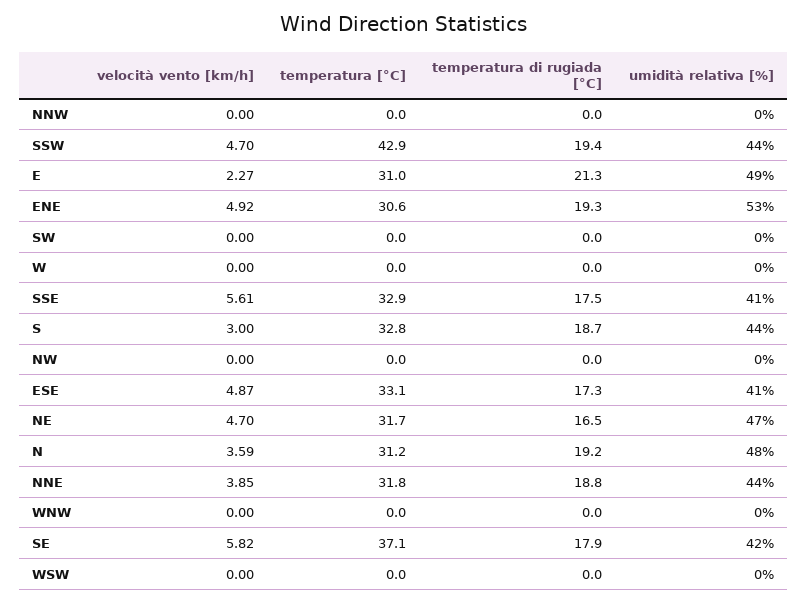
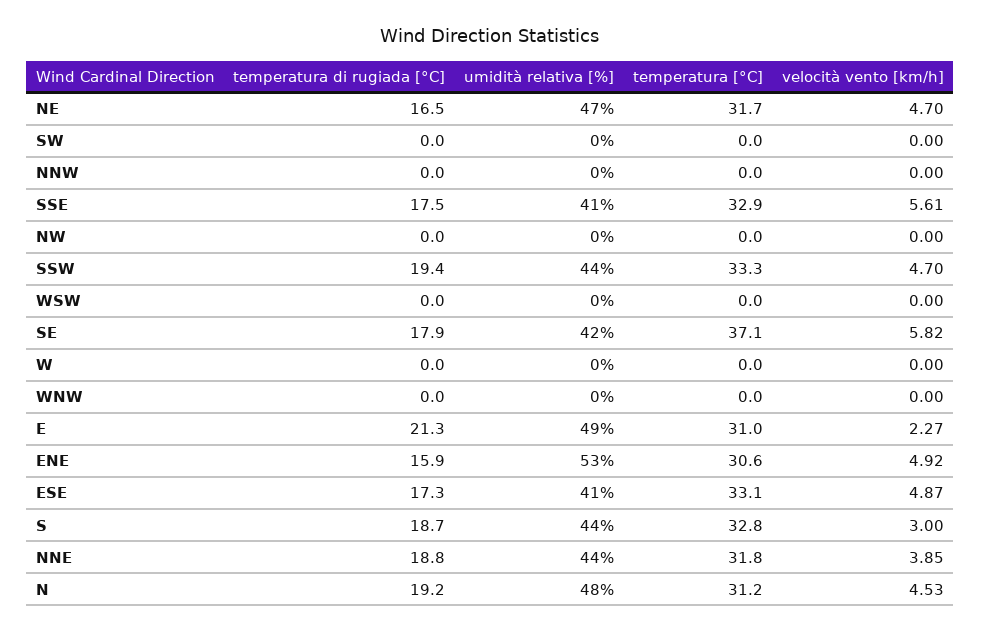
temperatura [°C], SSW: 42.9 -> 33.3
temperatura di rugiada [°C], ENE: 19.3 -> 15.9
velocità vento [km/h], N: 3.59 -> 4.53

